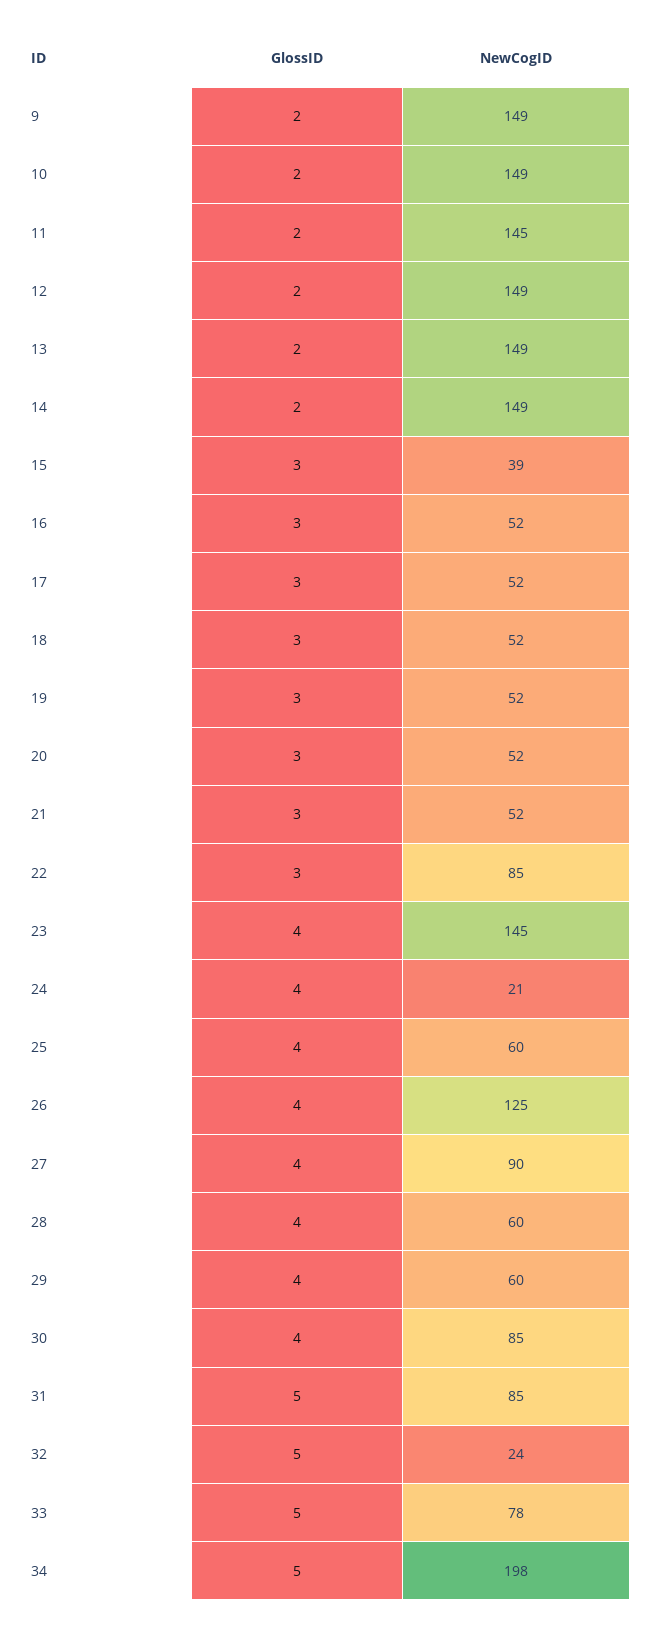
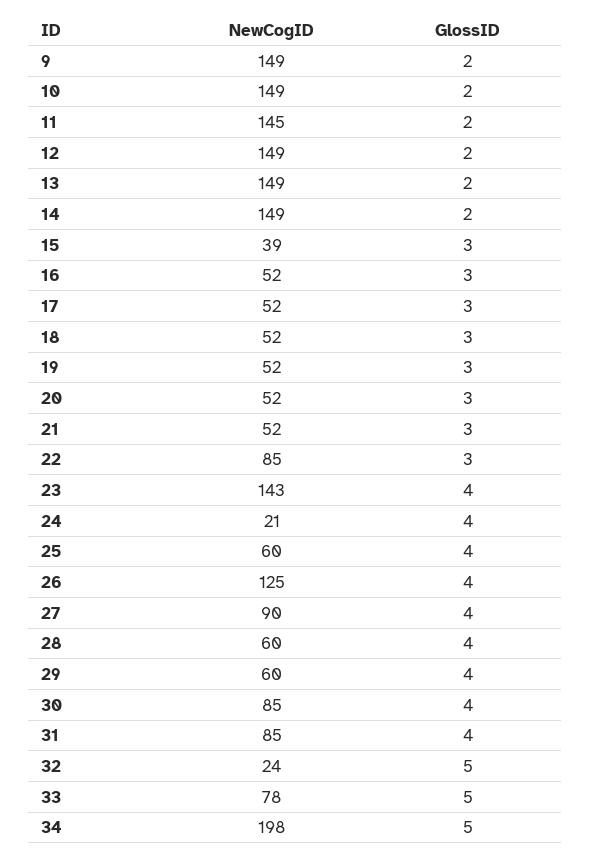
NewCogID, 23: 145 -> 143
GlossID, 31: 5 -> 4

